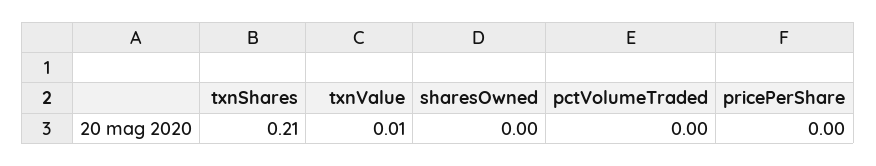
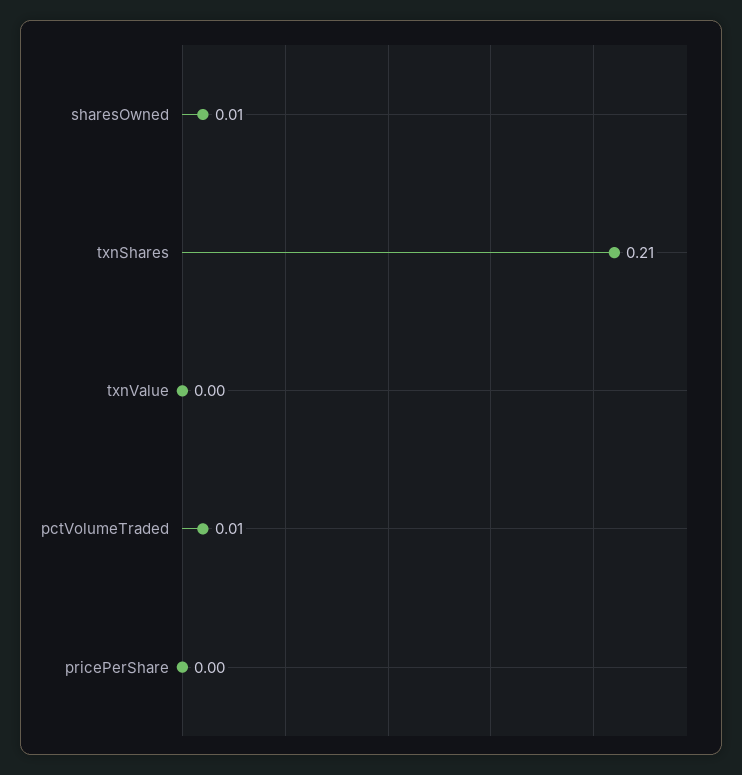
txnValue: 0.01 -> 0
sharesOwned: 0 -> 0.01
pctVolumeTraded: 0 -> 0.01

